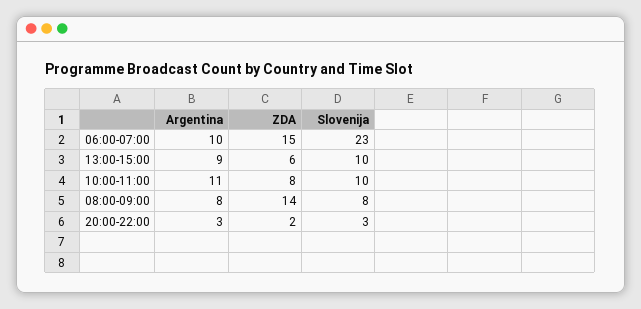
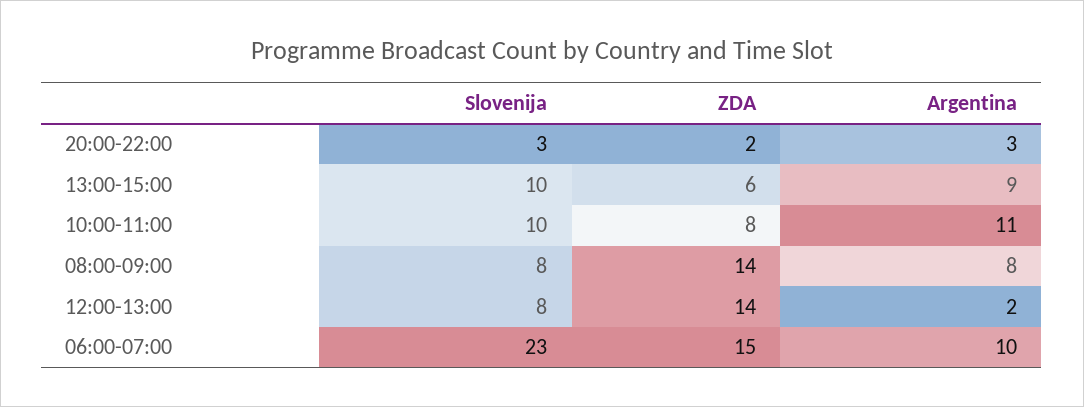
Slovenija, 12:00-13:00: none -> 8
ZDA, 12:00-13:00: none -> 14
Argentina, 12:00-13:00: none -> 2

